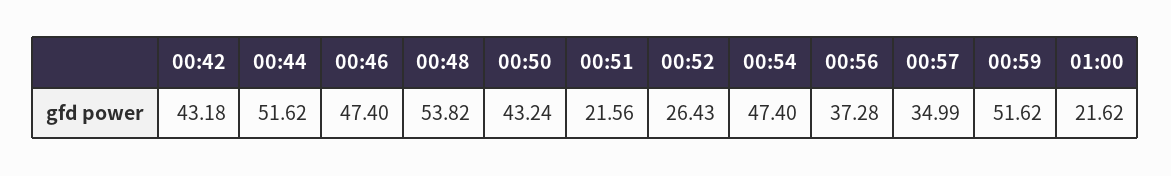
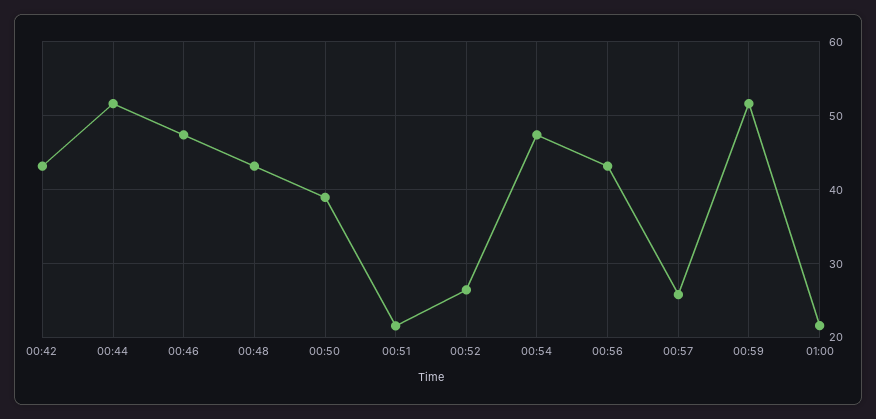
00:48: 53.82 -> 43
00:50: 43.24 -> 39
00:56: 37.28 -> 43
00:57: 34.99 -> 26

